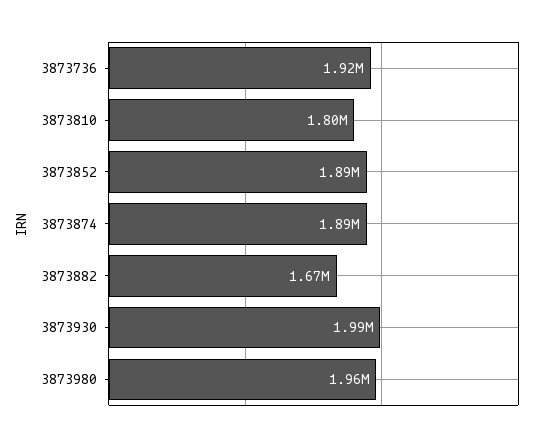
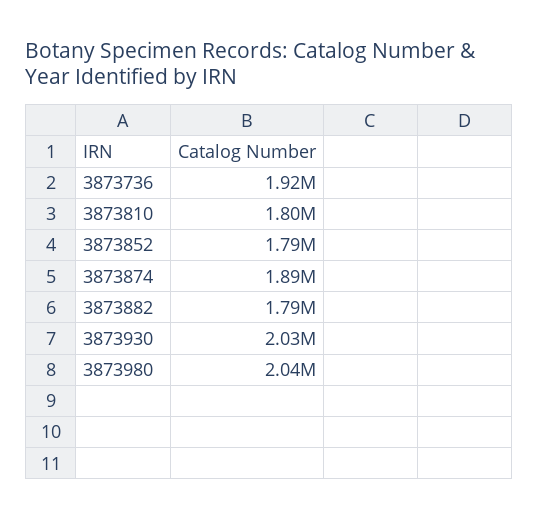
3873852: 1890000 -> 1790000
3873882: 1670000 -> 1790000
3873930: 1990000 -> 2030000
3873980: 1960000 -> 2040000

